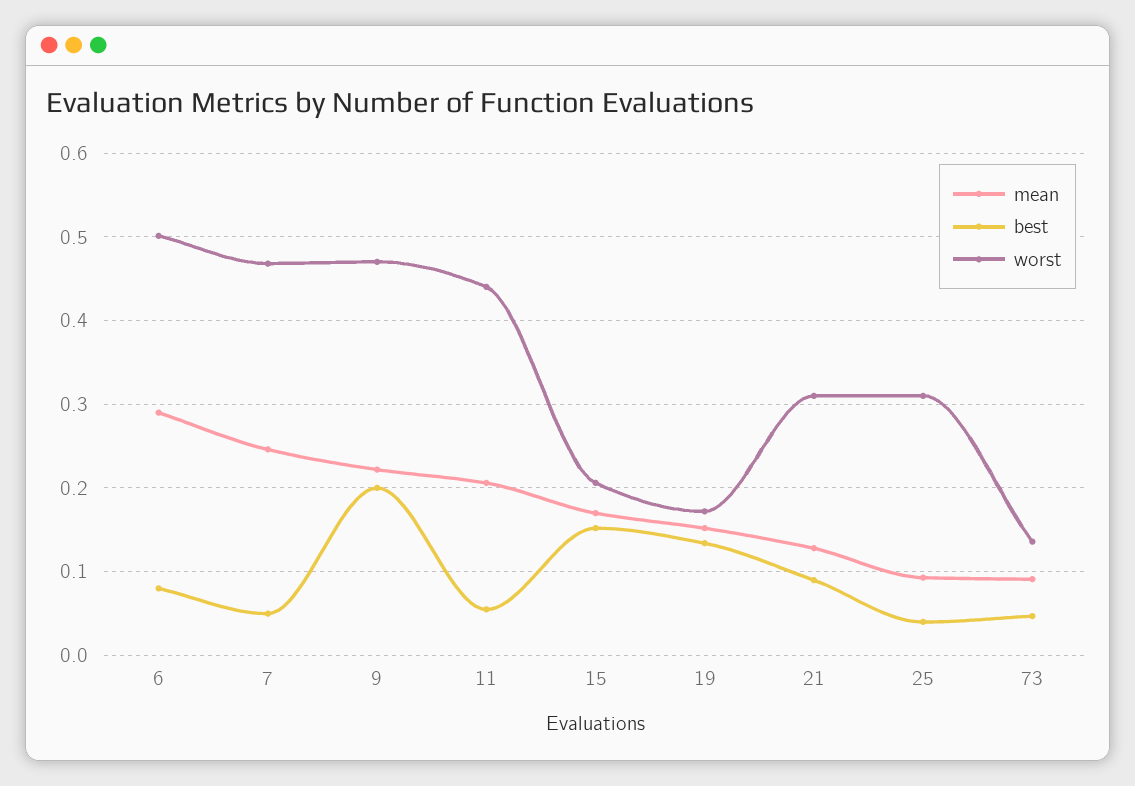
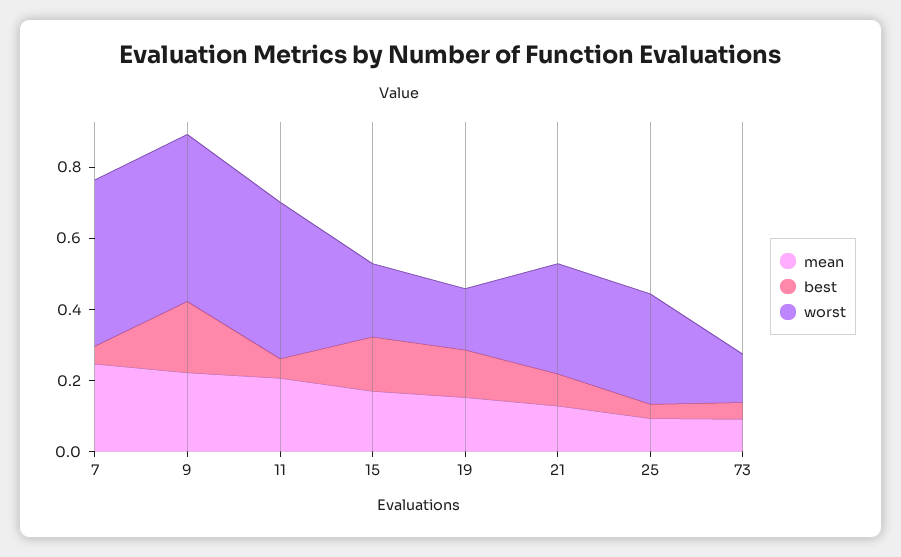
mean, 6: 0.29 -> none
best, 6: 0.08 -> none
worst, 6: 0.5 -> none

